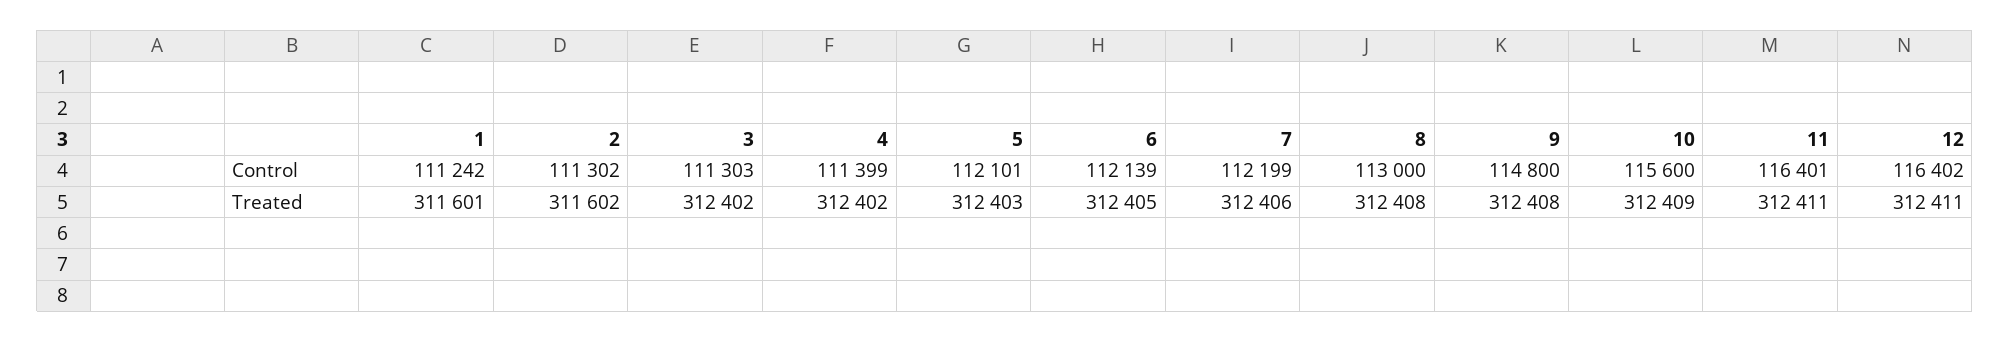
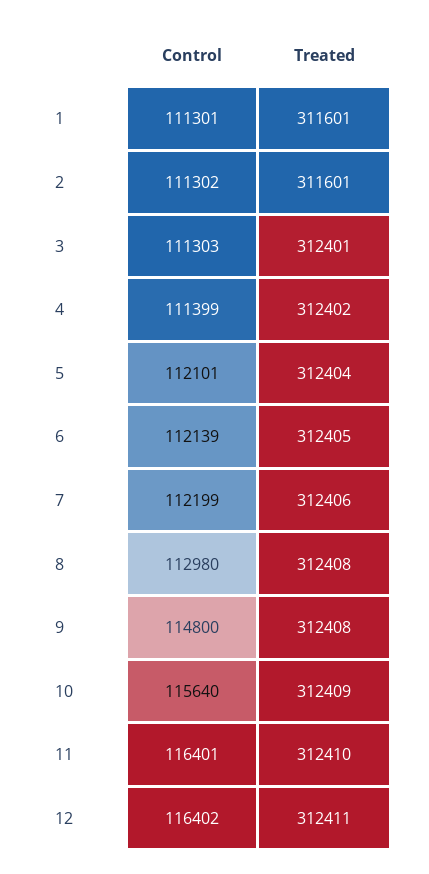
1, Control: 111242 -> 111301
8, Control: 113000 -> 112980
10, Control: 115600 -> 115640
2, Treated: 311602 -> 311601
3, Treated: 312402 -> 312401
5, Treated: 312403 -> 312404
11, Treated: 312411 -> 312410

